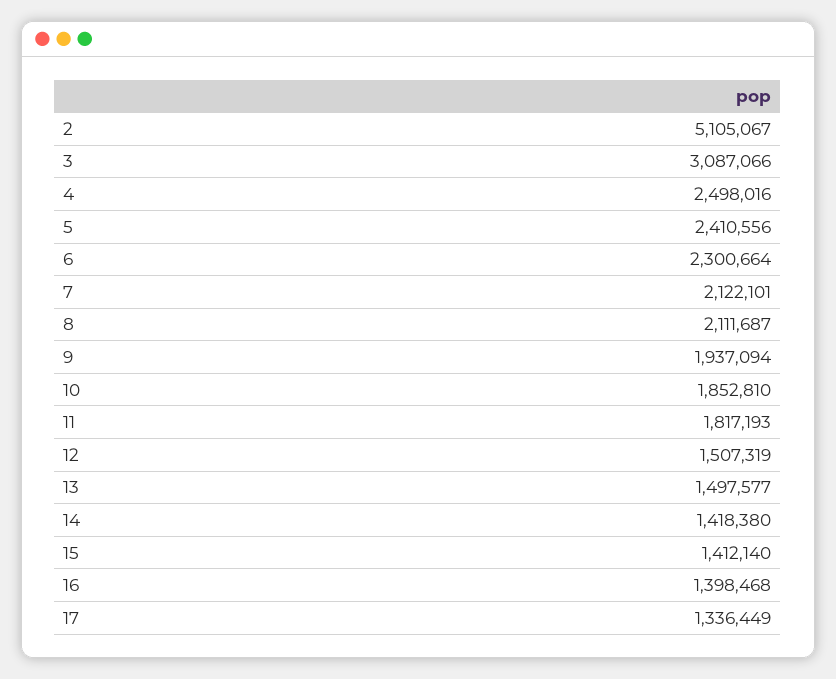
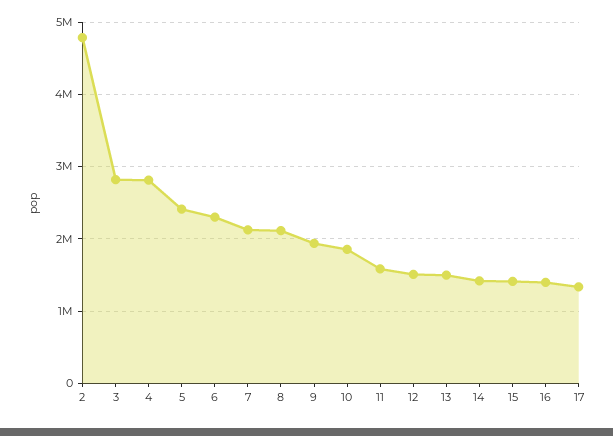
2: 5105067 -> 4800000
3: 3087066 -> 2800000
4: 2498016 -> 2800000
11: 1817193 -> 1600000

